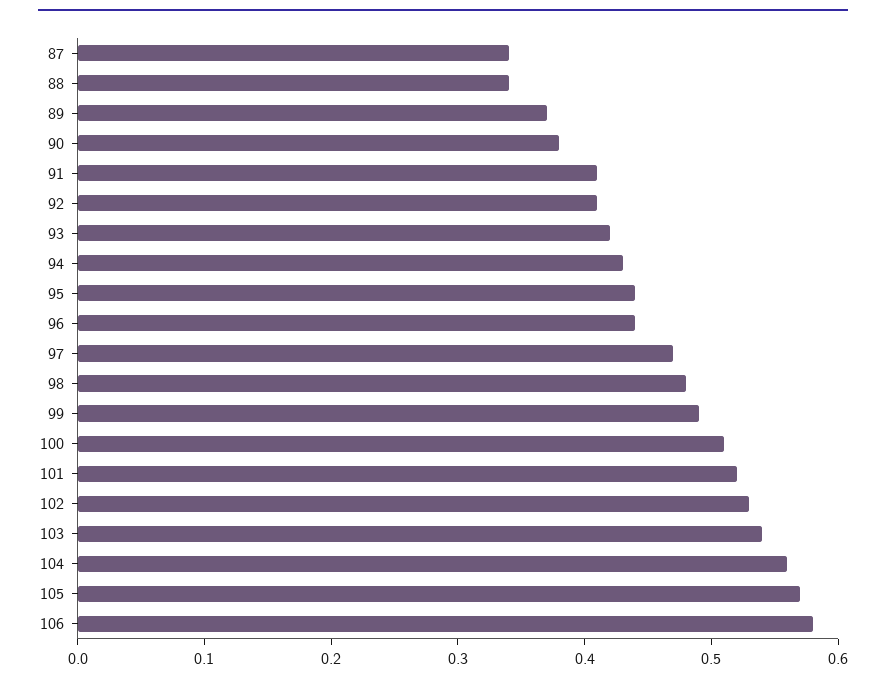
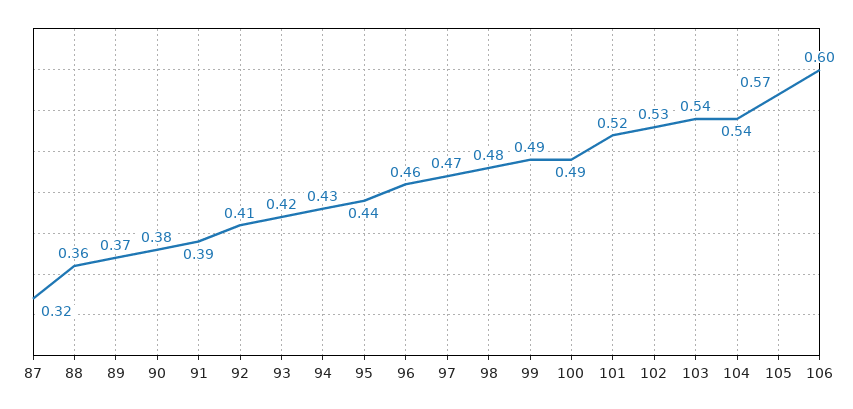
87: 0.34 -> 0.32
88: 0.34 -> 0.36
91: 0.41 -> 0.39
96: 0.44 -> 0.46
100: 0.51 -> 0.49
104: 0.56 -> 0.54
106: 0.58 -> 0.6

